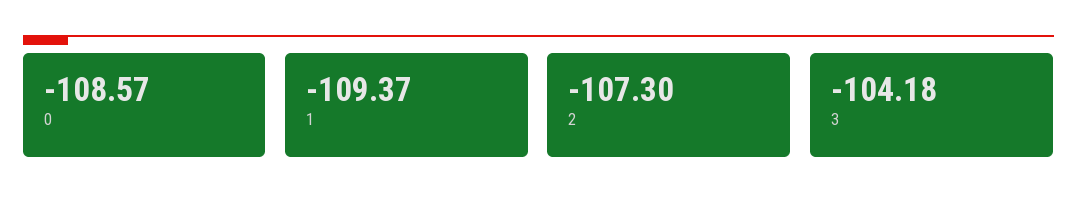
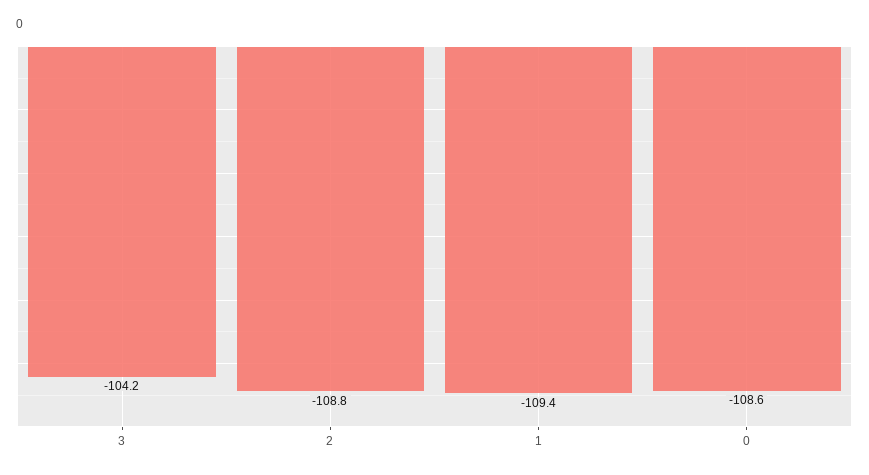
2: -107.3 -> -108.8

